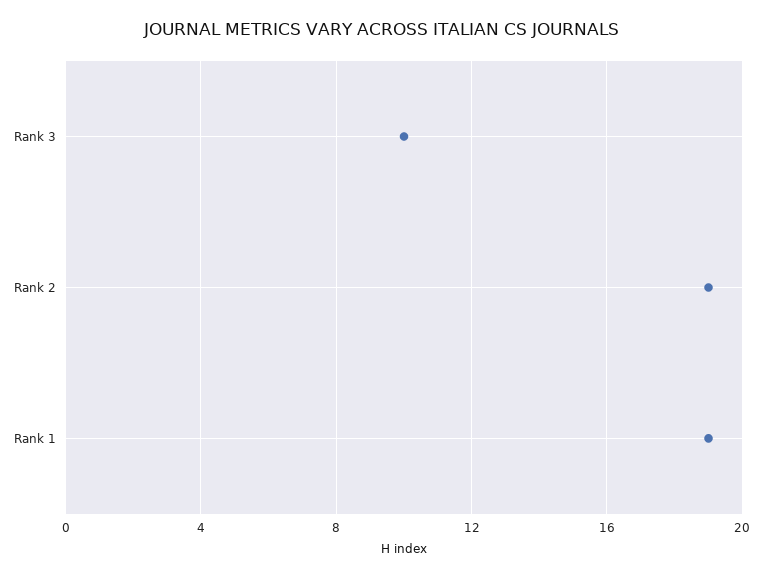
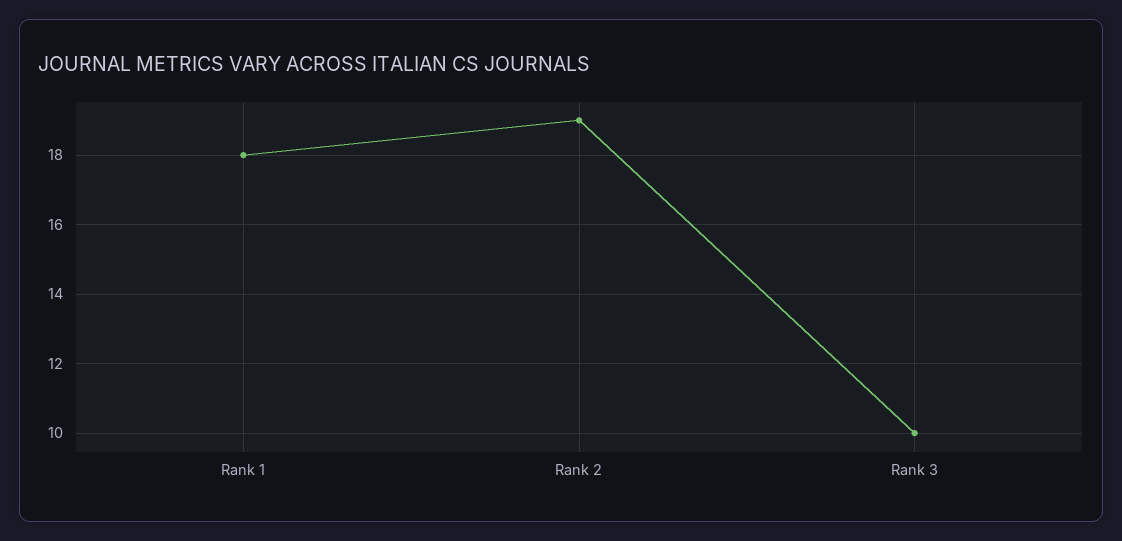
Rank 1: 19 -> 18

